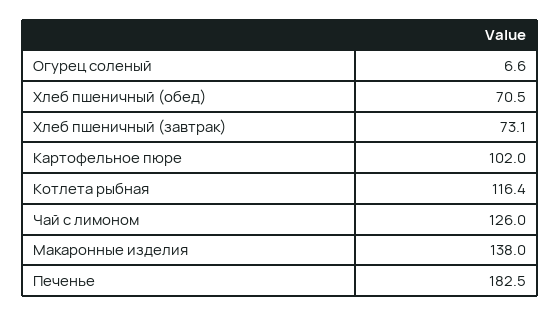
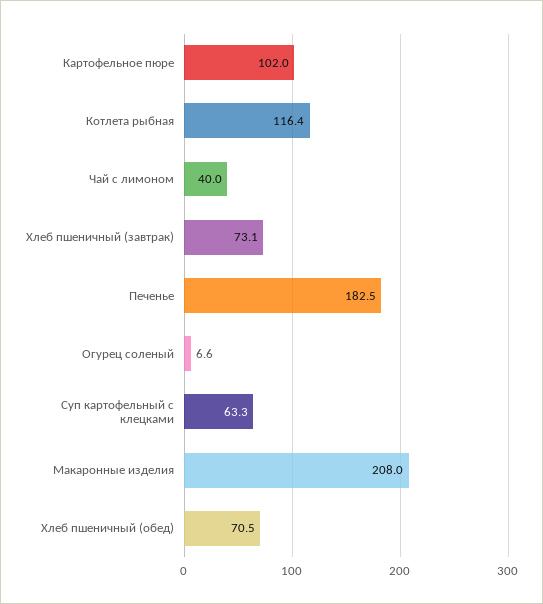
Чай с лимоном: 126 -> 40
Макаронные изделия: 138 -> 208
Суп картофельный с клецками: none -> 63.3

